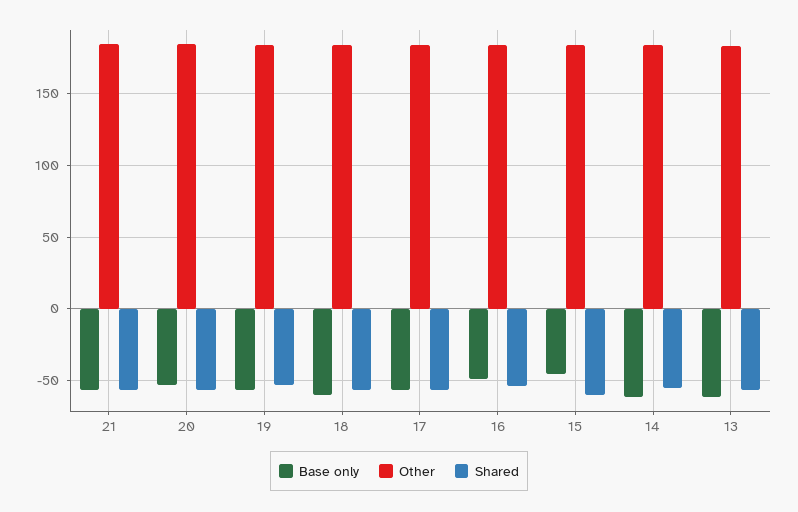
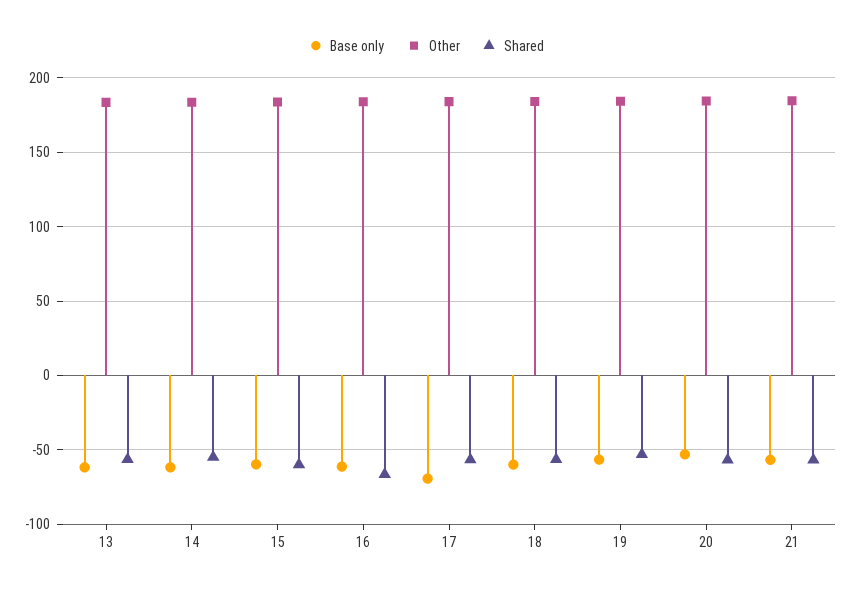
Base only, 17: -55 -> -70
Base only, 16: -50 -> -60
Shared, 16: -55 -> -65
Base only, 15: -45 -> -60

